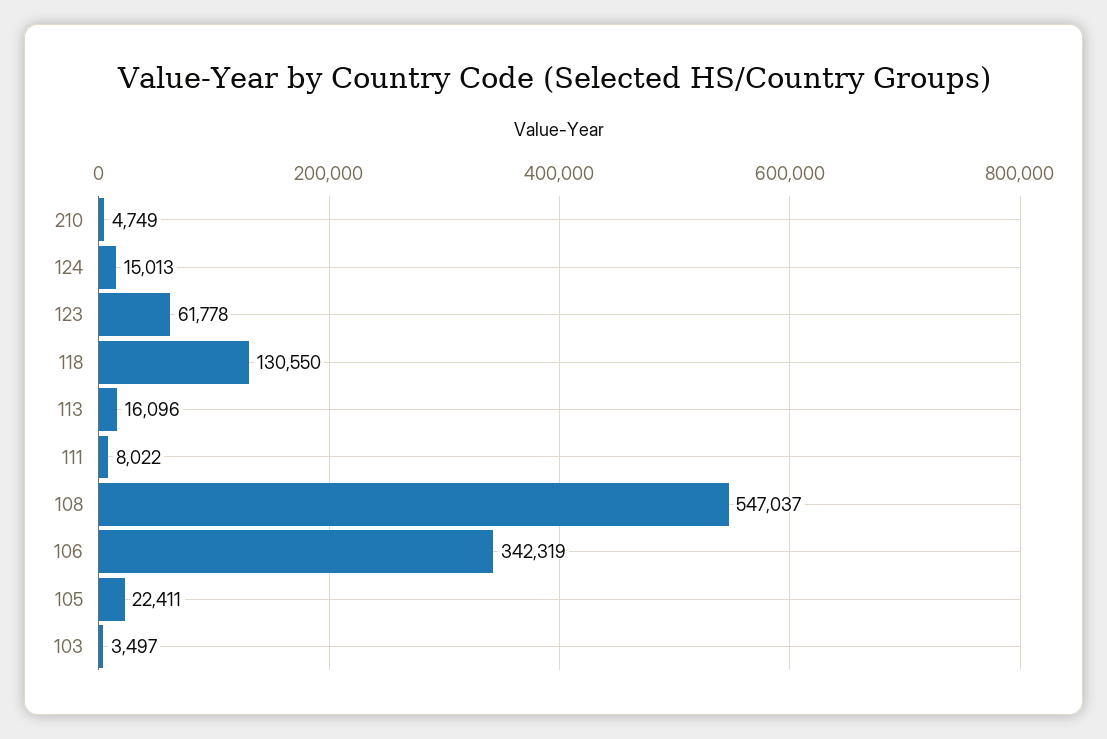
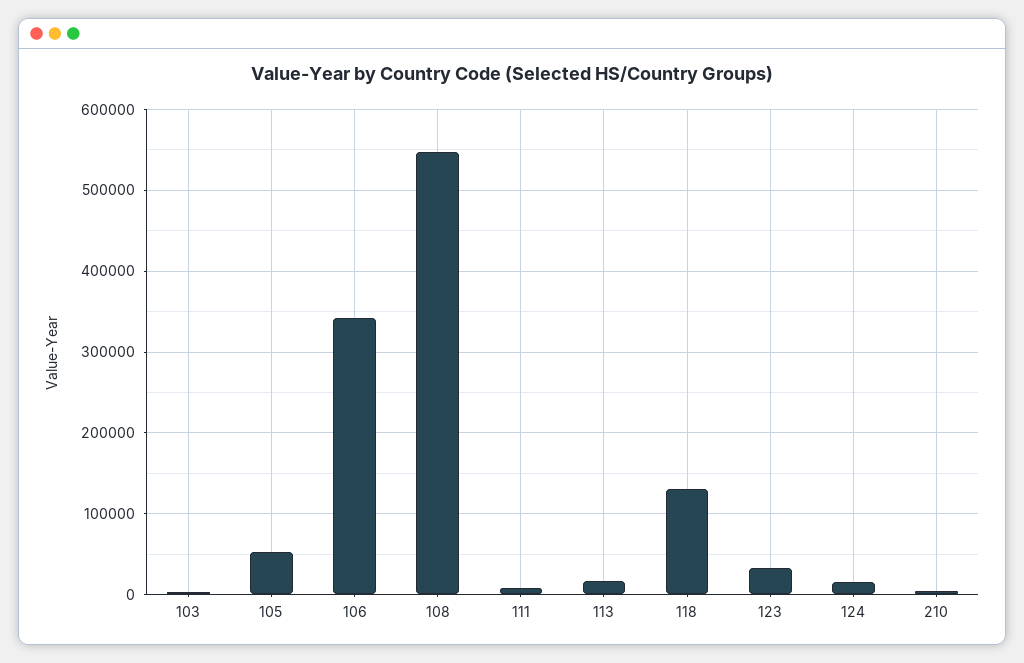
123: 61778 -> 30000
105: 22411 -> 50000

